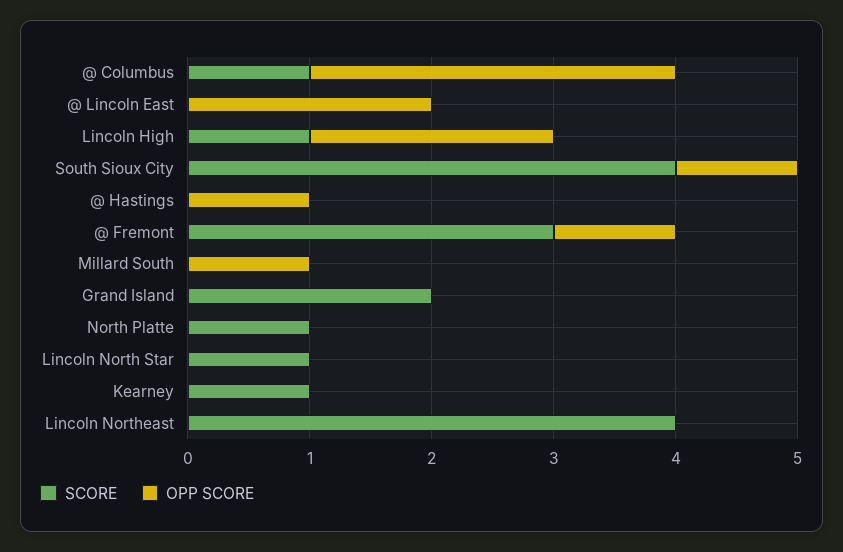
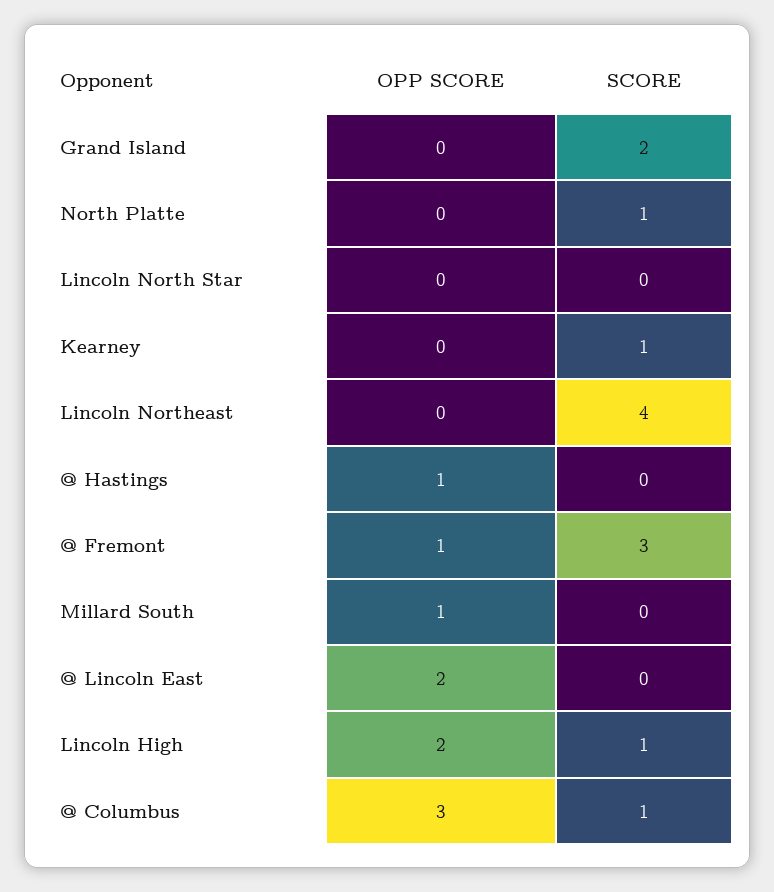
SCORE, South Sioux City: 4 -> none
OPP SCORE, South Sioux City: 1 -> none
SCORE, Lincoln North Star: 1 -> 0

